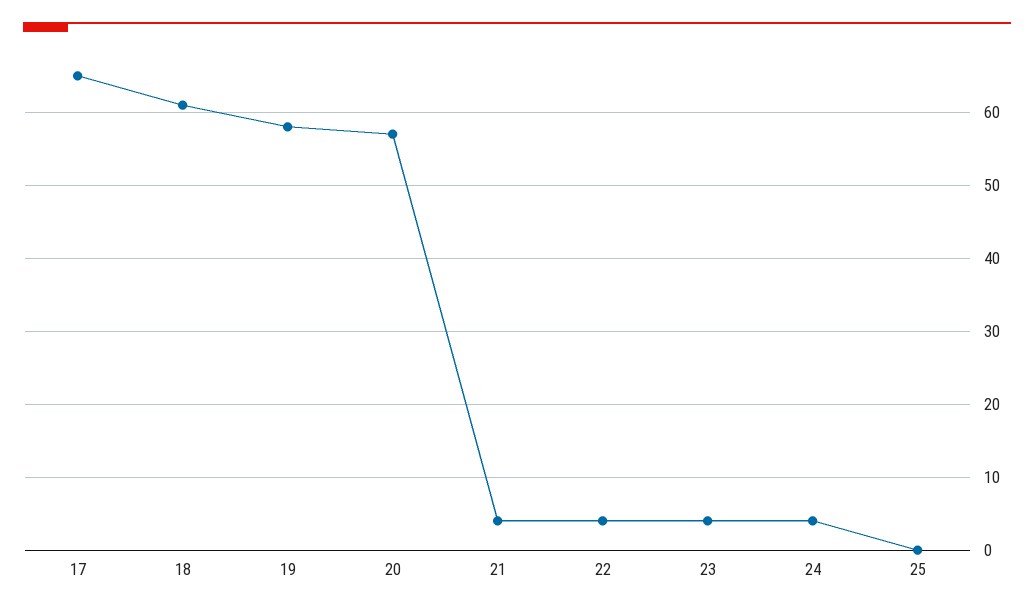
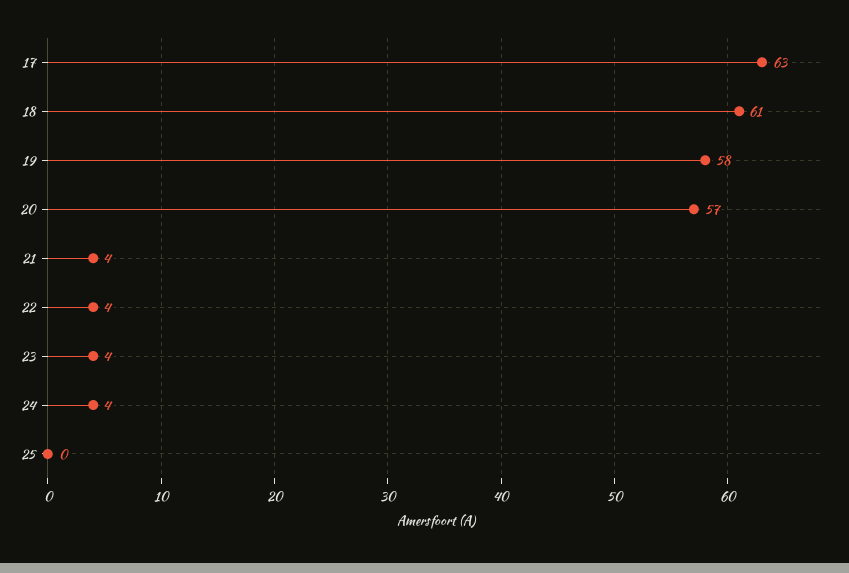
17: 65 -> 63

